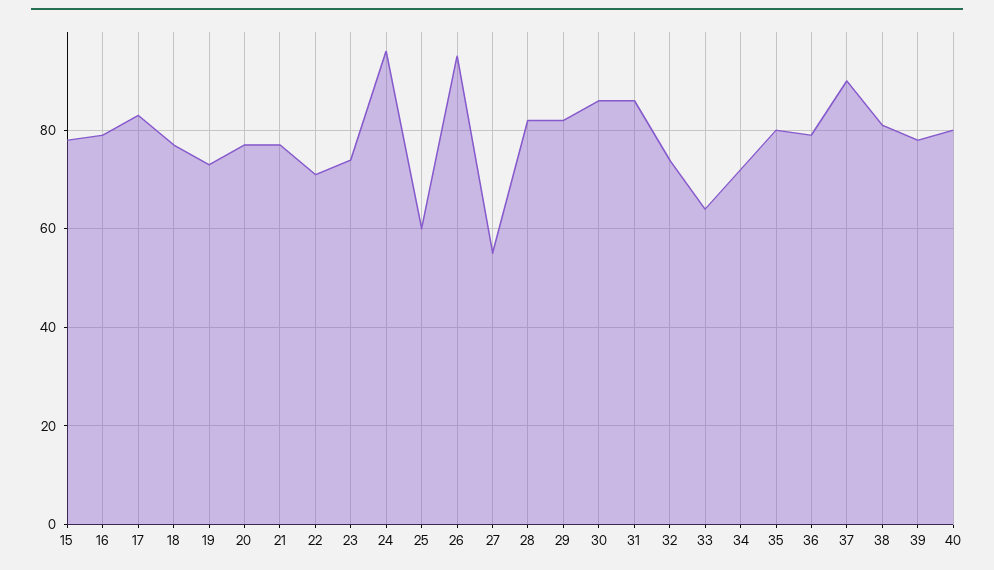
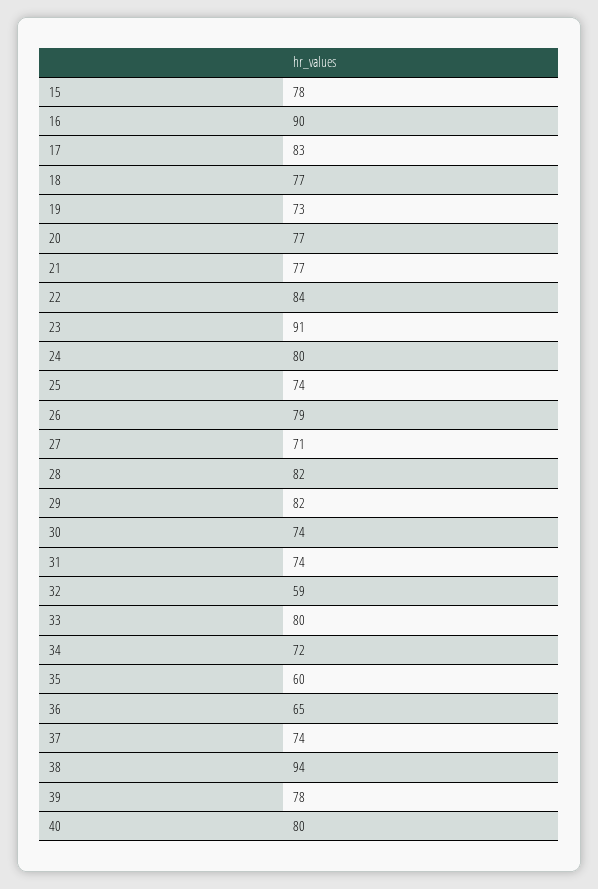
16: 80 -> 90
22: 70 -> 84
23: 75 -> 91
24: 95 -> 80
25: 60 -> 74
26: 95 -> 79
27: 55 -> 71
30: 85 -> 74
31: 85 -> 74
32: 75 -> 59
33: 65 -> 80
35: 80 -> 60
36: 80 -> 65
37: 90 -> 74
38: 80 -> 94

